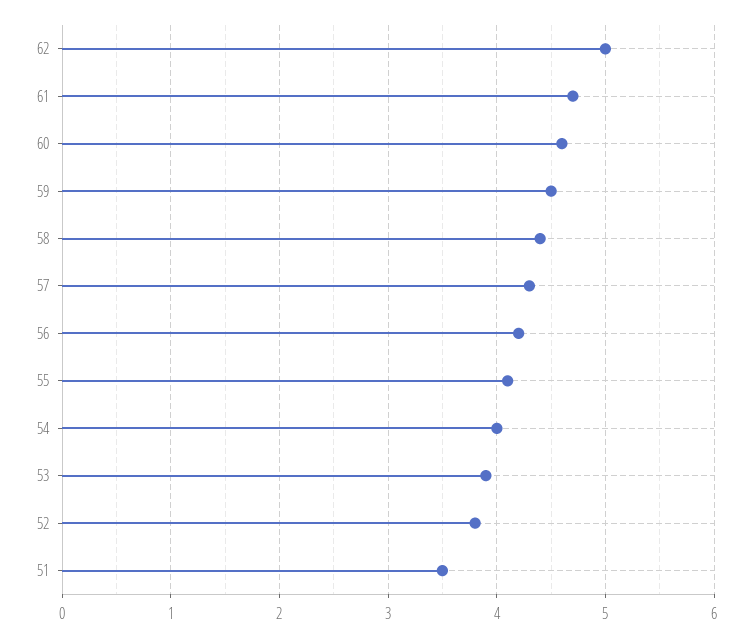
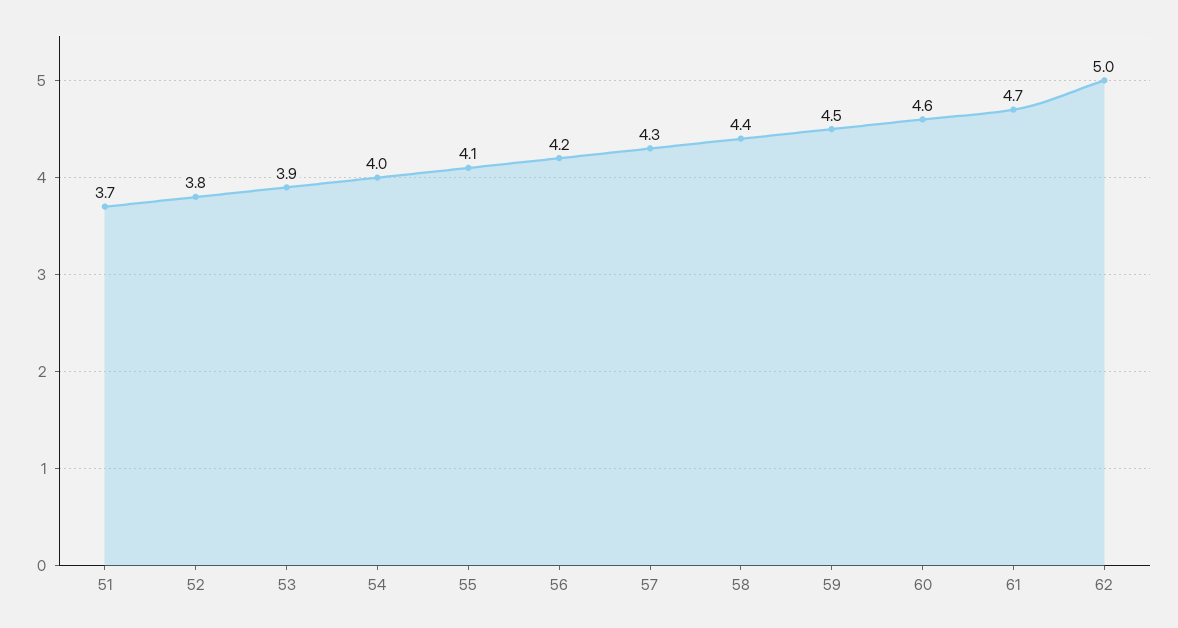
51: 3.5 -> 3.7

